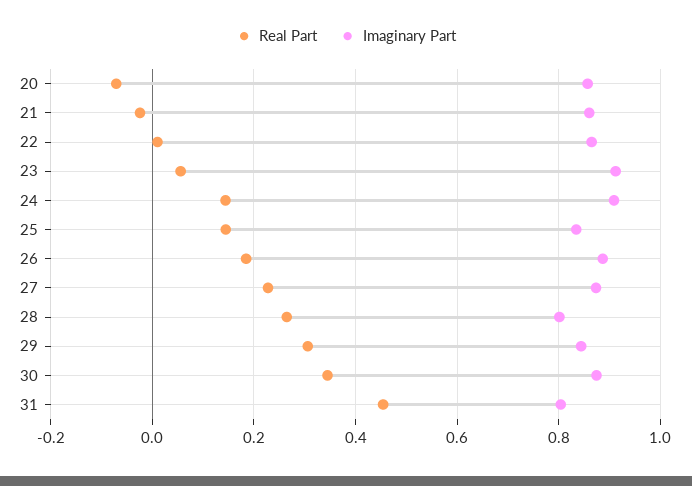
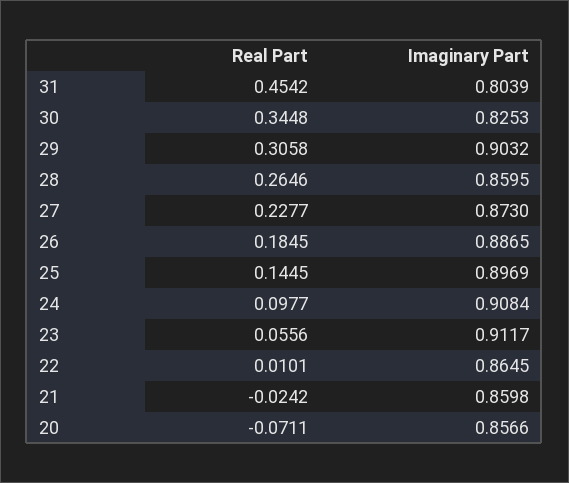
Real Part, 24: 0.14 -> 0.0977
Imaginary Part, 25: 0.84 -> 0.8969
Imaginary Part, 28: 0.8 -> 0.8595
Imaginary Part, 29: 0.84 -> 0.9032
Imaginary Part, 30: 0.88 -> 0.8253

